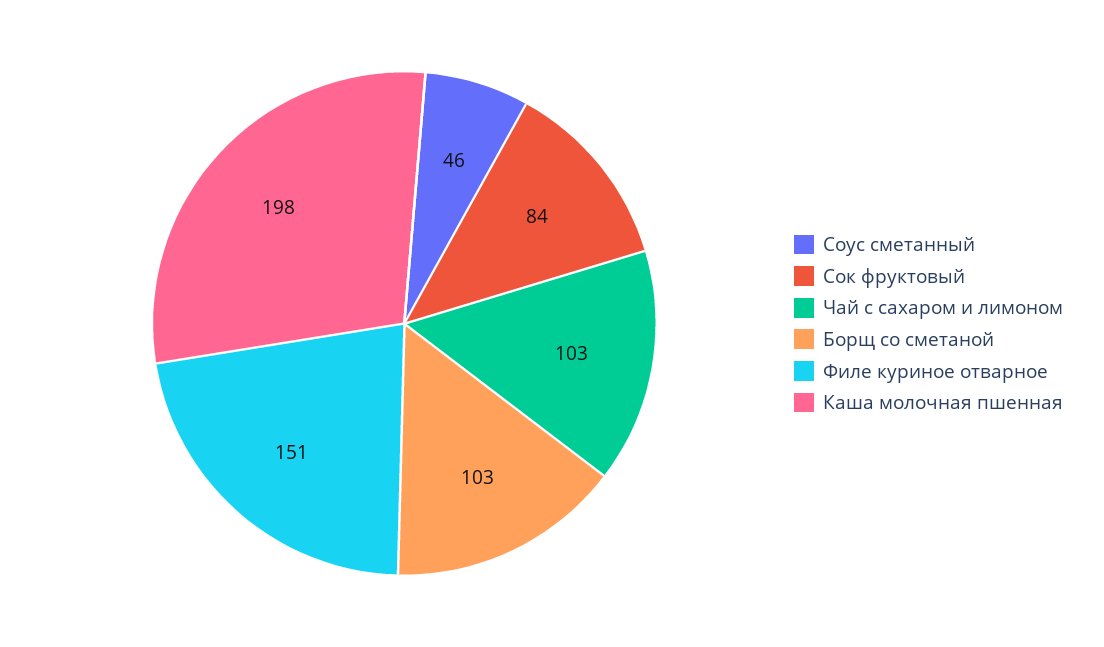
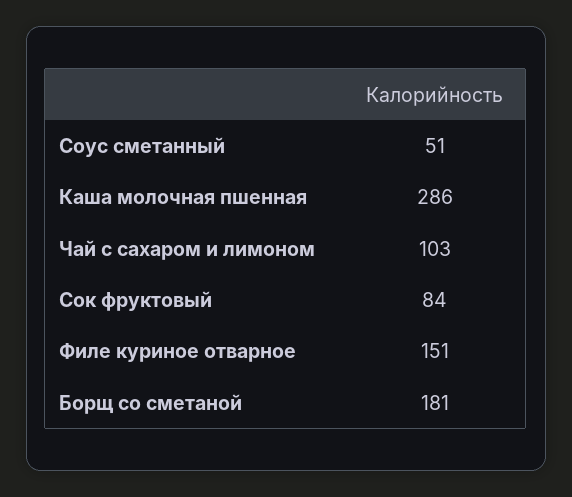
Соус сметанный: 46 -> 51
Борщ со сметаной: 103 -> 181
Каша молочная пшенная: 198 -> 286

